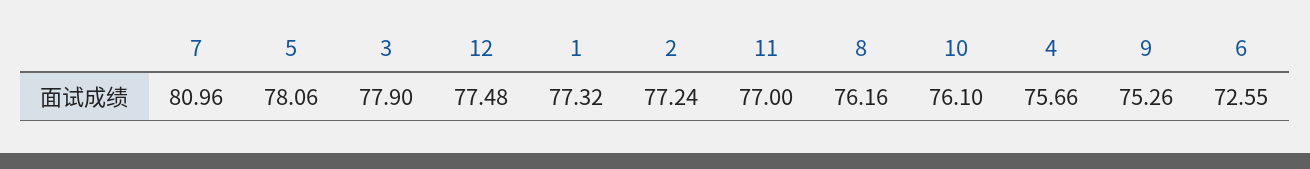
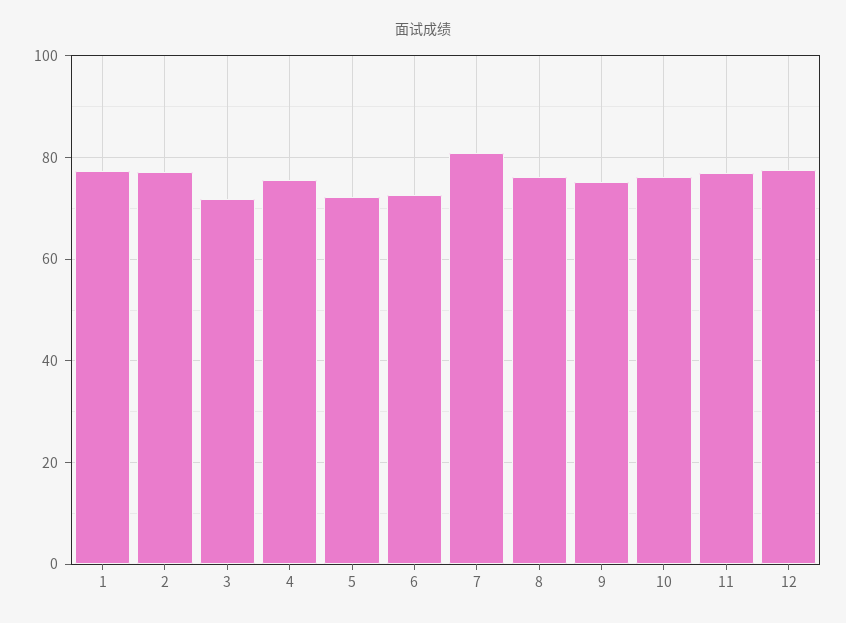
5: 78.06 -> 72
3: 77.9 -> 72

